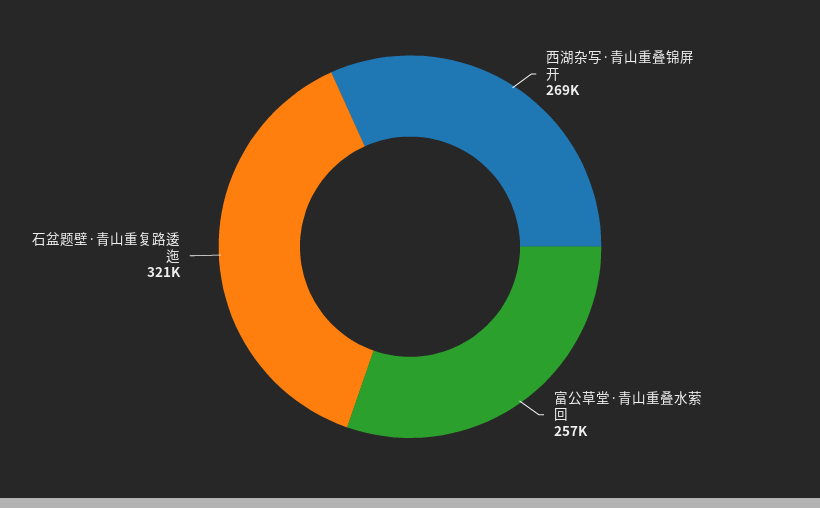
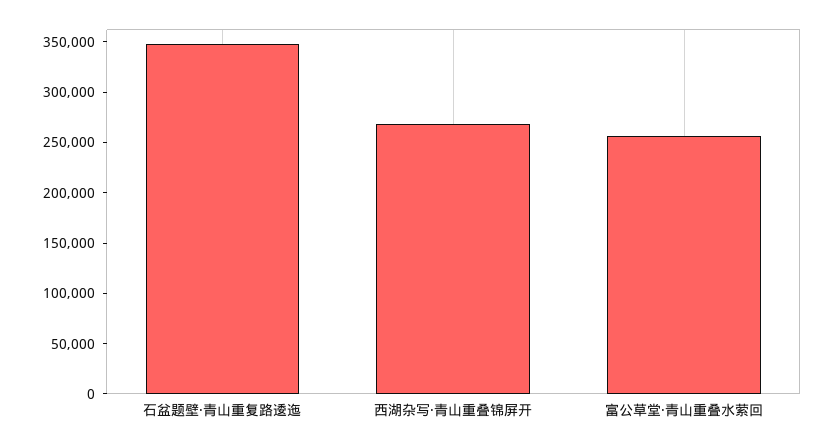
石盆题壁·青山重复路逶迤: 321000 -> 350000

